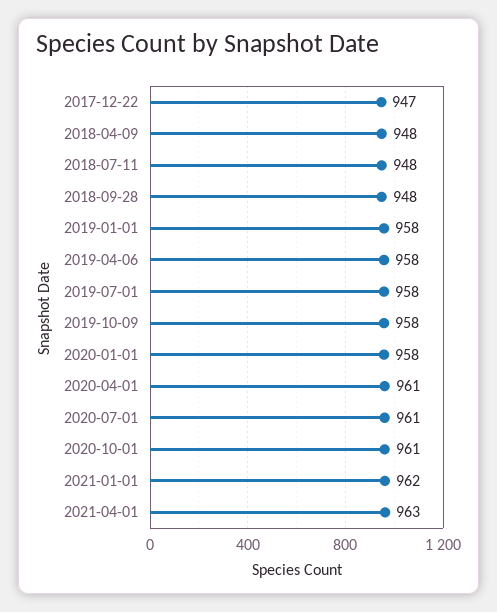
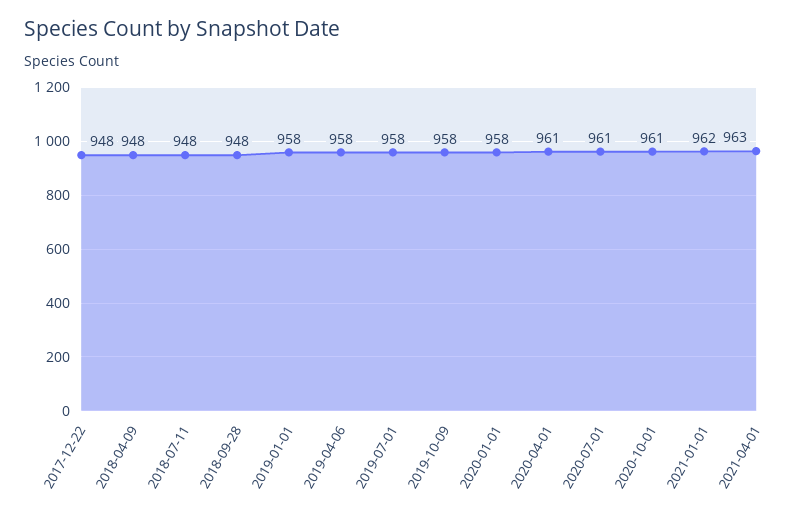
2017-12-22: 947 -> 948

